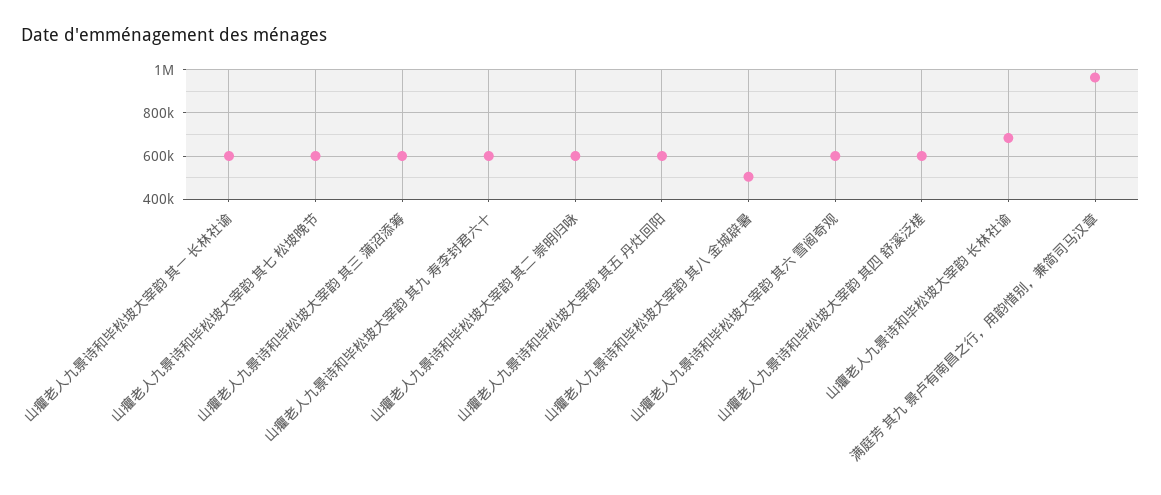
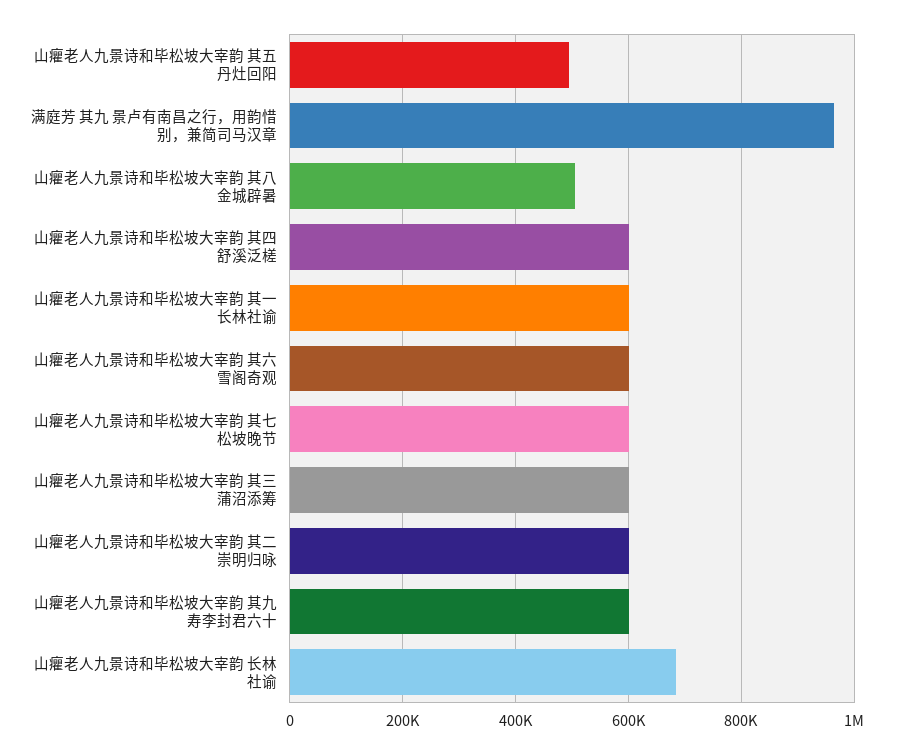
山癯老人九景诗和毕松坡大宰韵 其五 丹灶回阳: 600000 -> 500000

